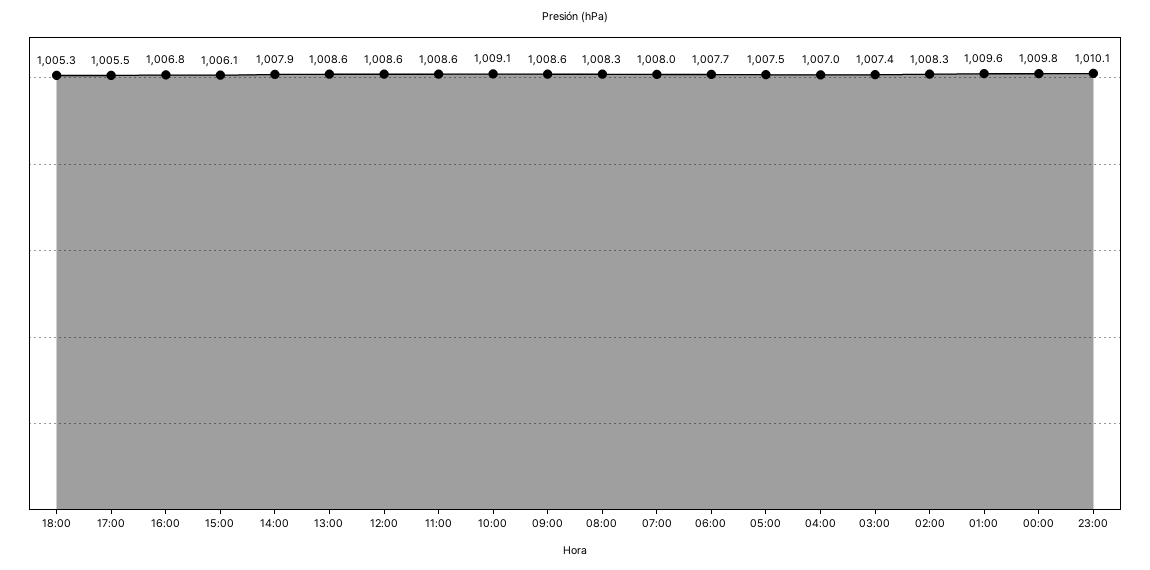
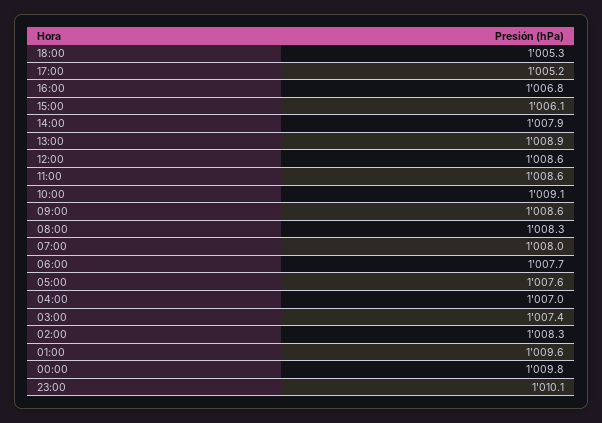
17:00: 1005.5 -> 1005.2
13:00: 1008.6 -> 1008.9
05:00: 1007.5 -> 1007.6

